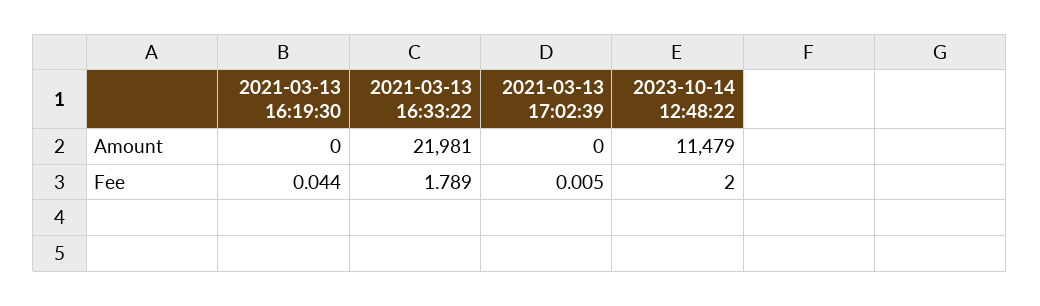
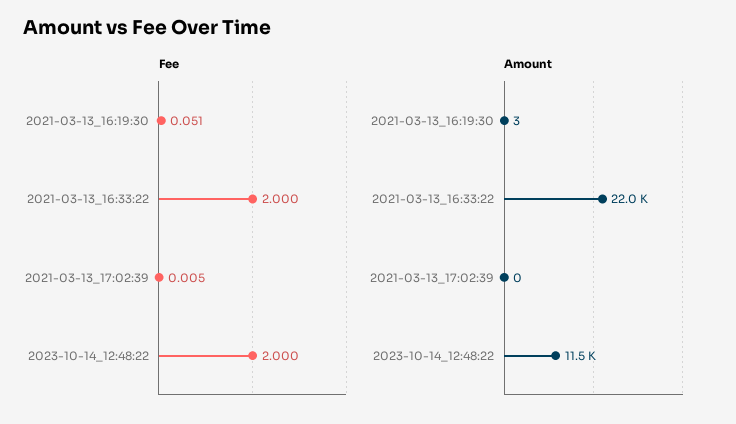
Amount, 2021-03-13 16:19:30: 0 -> 3
Fee, 2021-03-13 16:19:30: 0.044 -> 0.051
Fee, 2021-03-13 16:33:22: 1.789 -> 2

